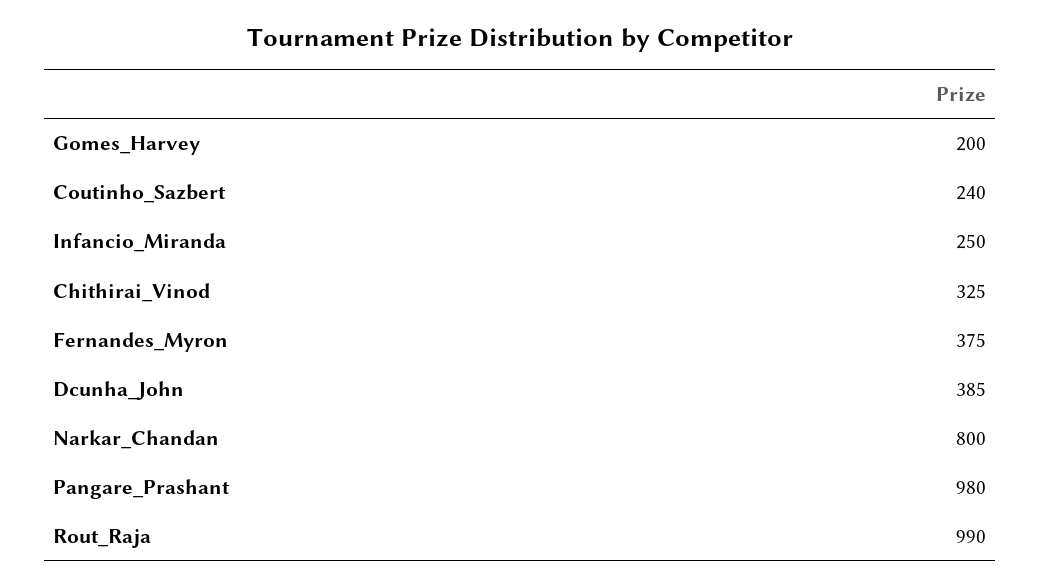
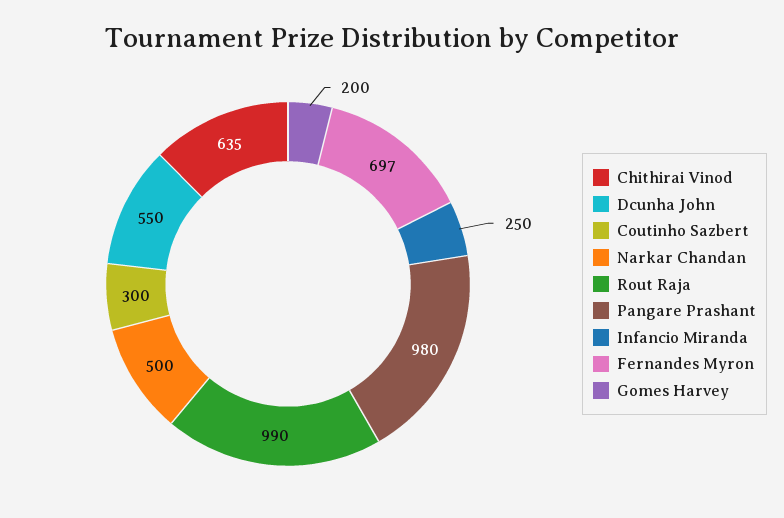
Coutinho_Sazbert: 240 -> 300
Chithirai_Vinod: 325 -> 635
Fernandes_Myron: 375 -> 697
Dcunha_John: 385 -> 550
Narkar_Chandan: 800 -> 500

